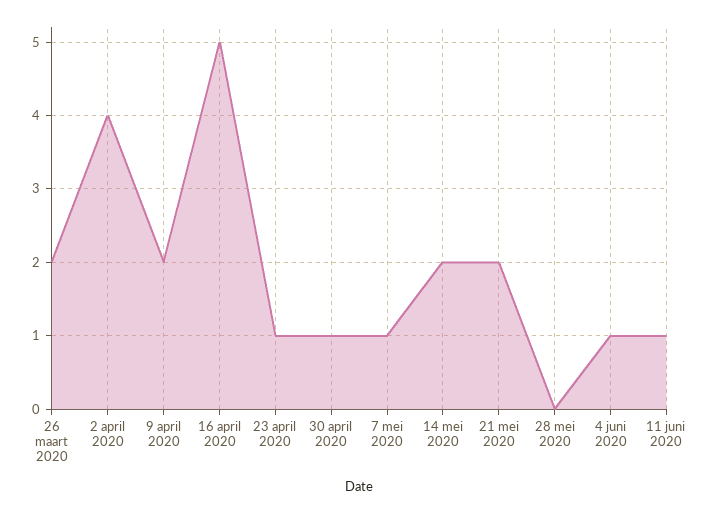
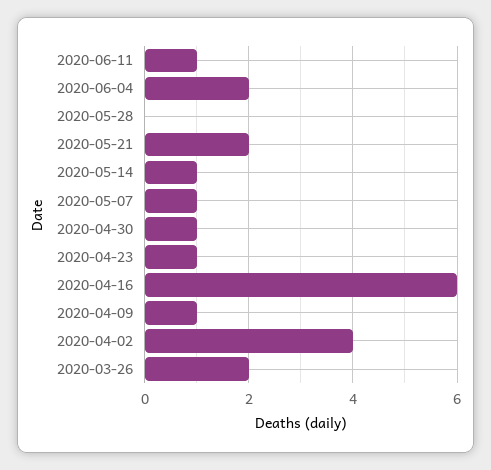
9 april 2020: 2 -> 1
16 april 2020: 5 -> 6
14 mei 2020: 2 -> 1
4 juni 2020: 1 -> 2

